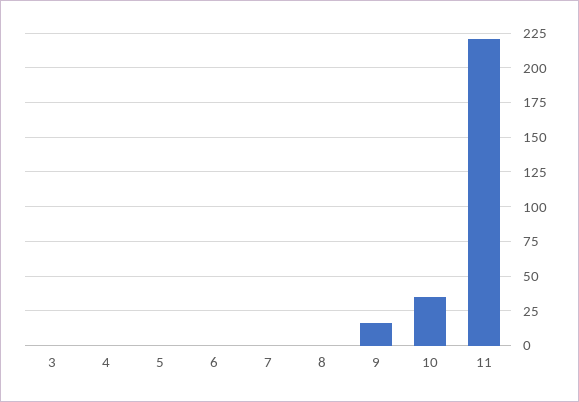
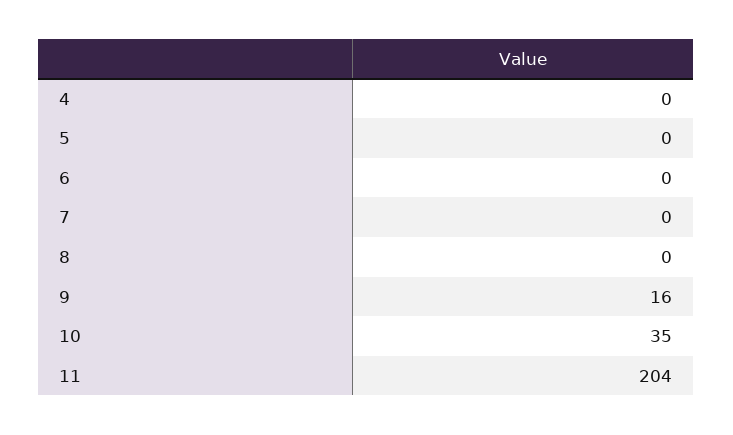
3: 0 -> none
11: 220 -> 204

